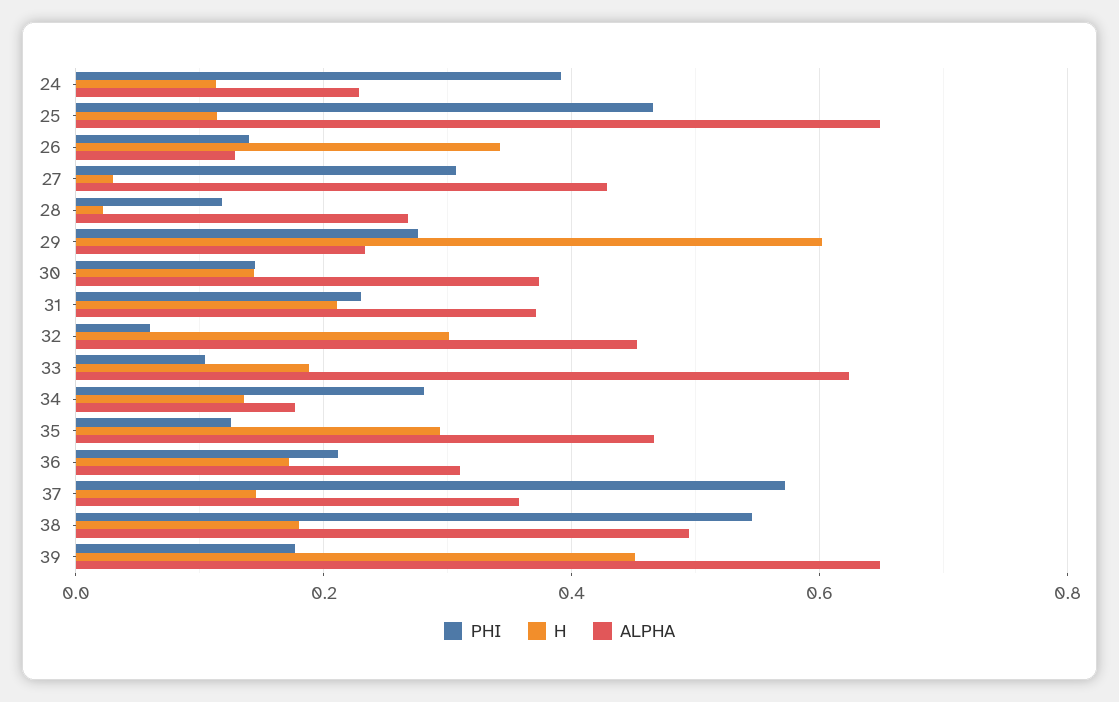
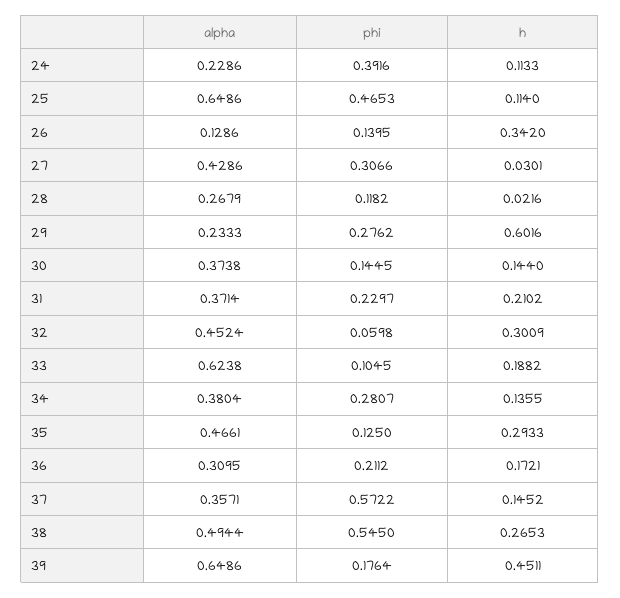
ALPHA, 34: 0.18 -> 0.3804
H, 38: 0.18 -> 0.2653

